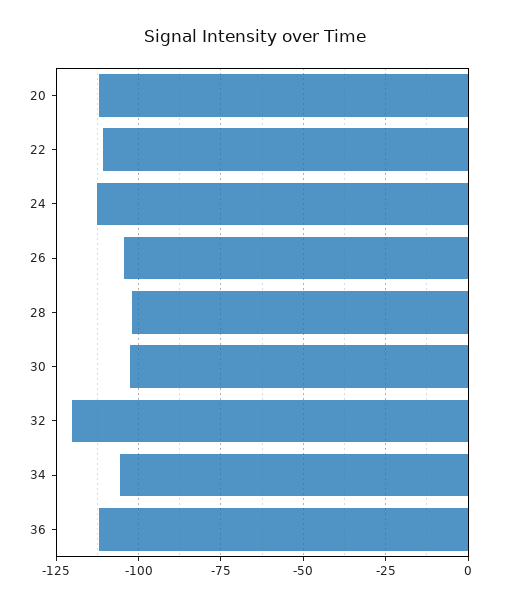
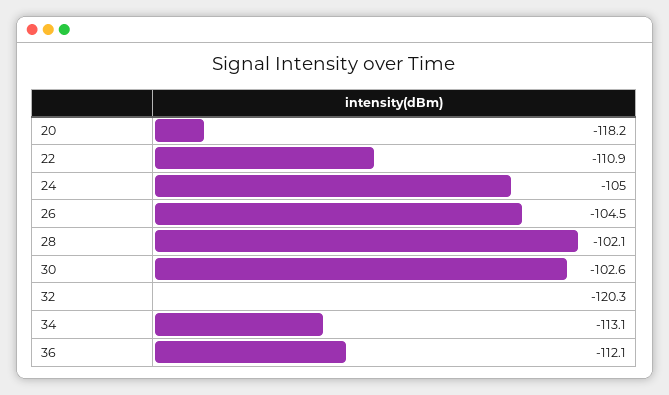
20: -112.5 -> -118.2
24: -112.5 -> -105
34: -105 -> -113.1

